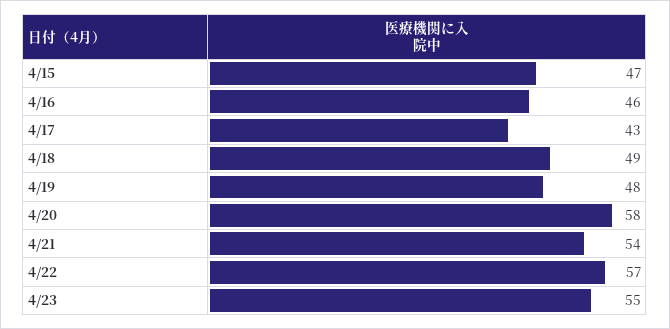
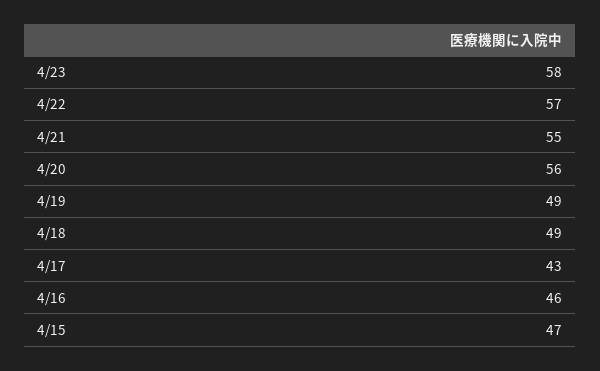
4/19: 48 -> 49
4/20: 58 -> 56
4/21: 54 -> 55
4/23: 55 -> 58

